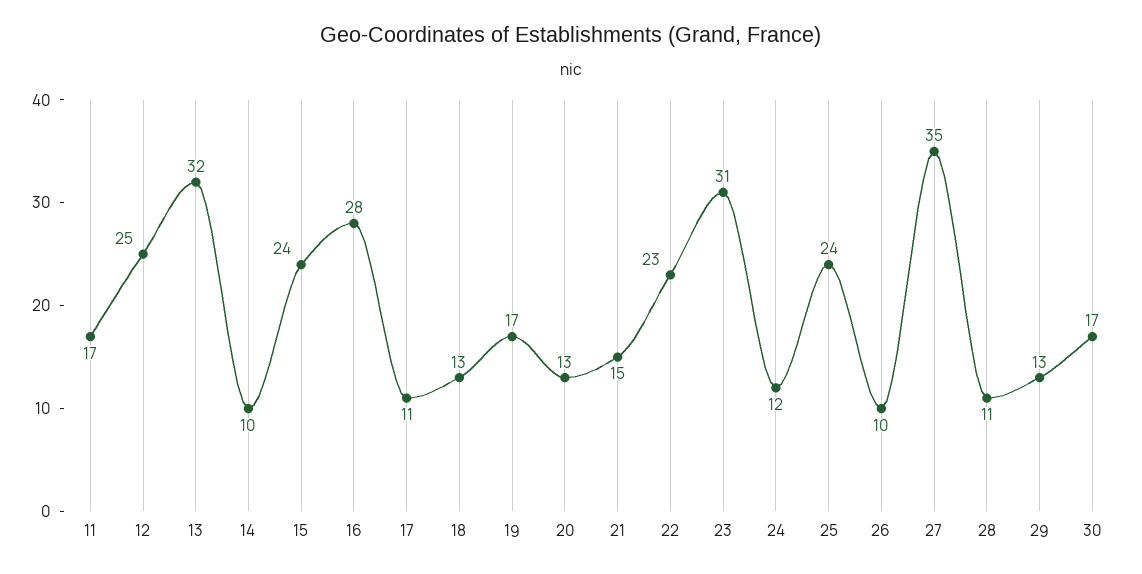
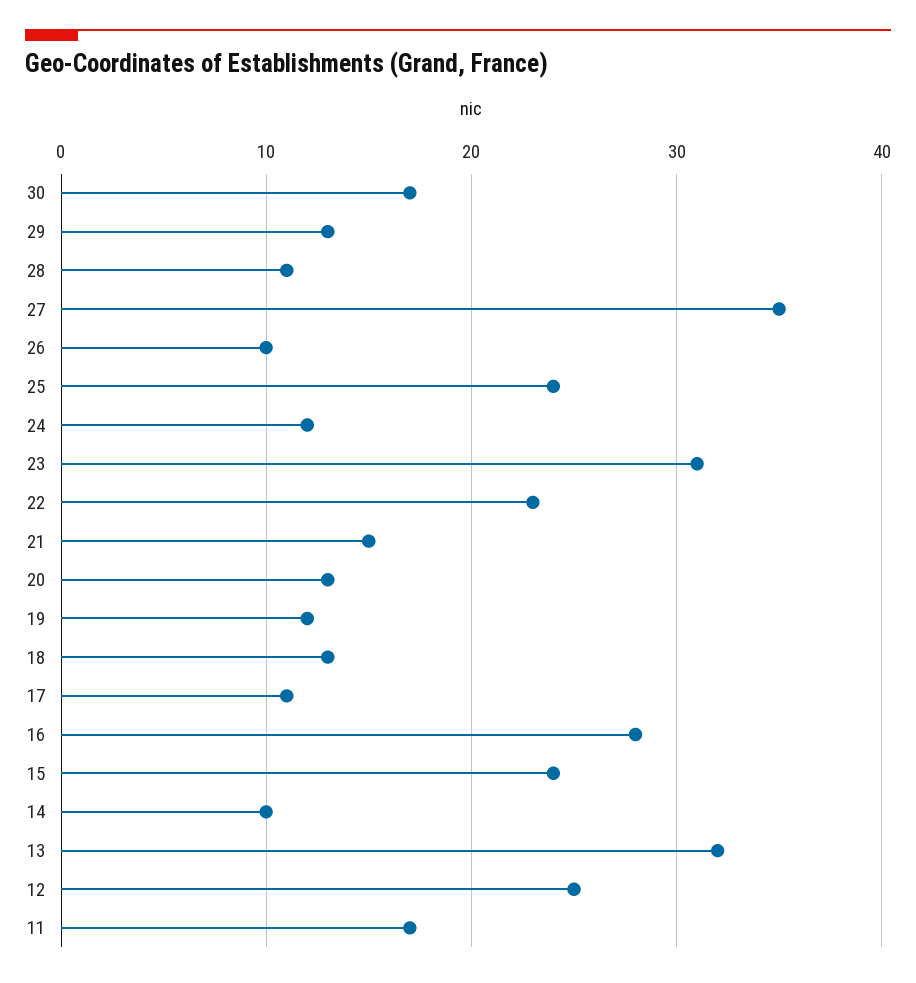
19: 17 -> 12

